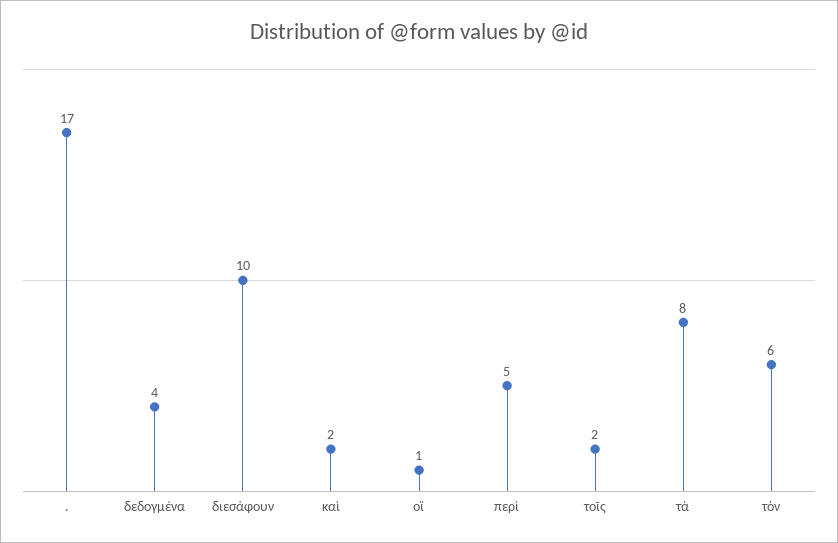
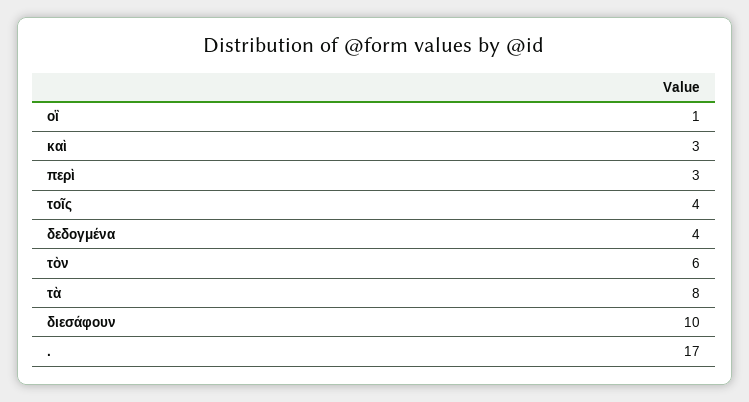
καὶ: 2 -> 3
περὶ: 5 -> 3
τοῖς: 2 -> 4

